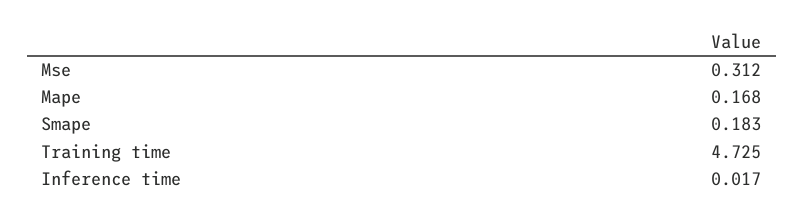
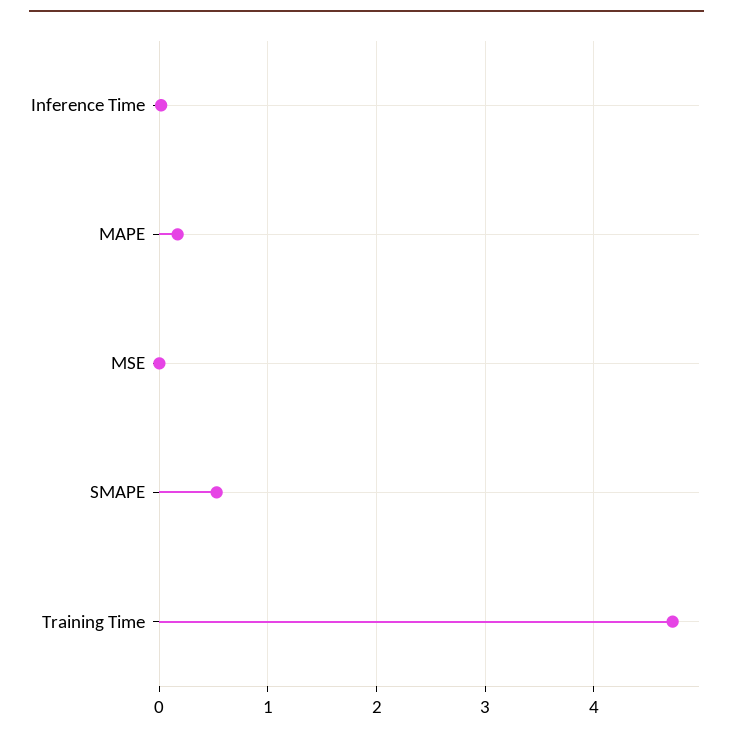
Mse: 0.312 -> 0
Smape: 0.183 -> 0.5

